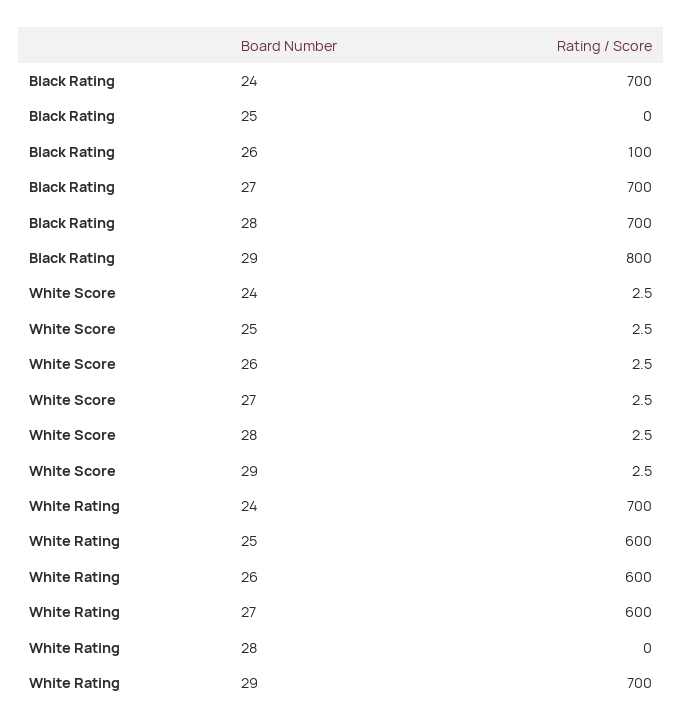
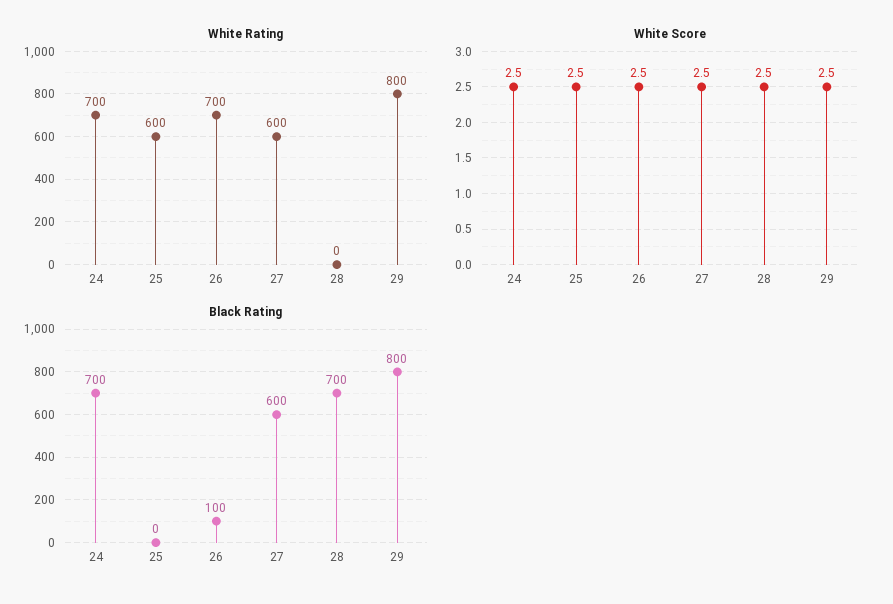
Black Rating, 27: 700 -> 600
White Rating, 26: 600 -> 700
White Rating, 29: 700 -> 800

